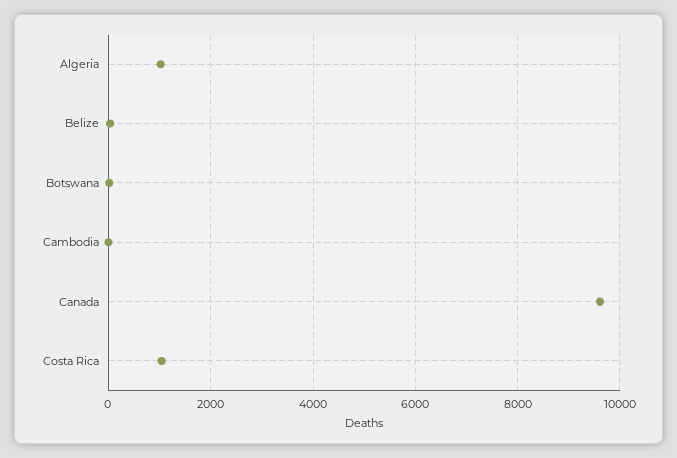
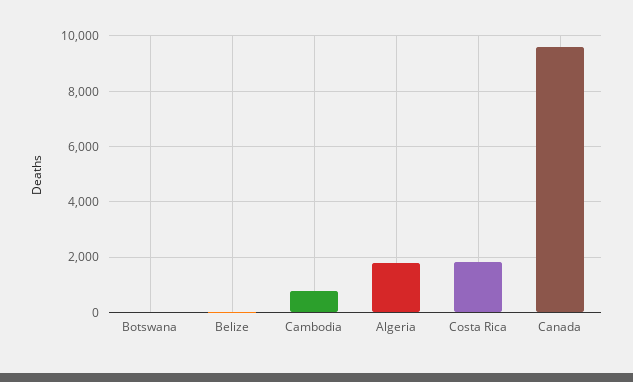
Algeria: 1000 -> 1750
Cambodia: 0 -> 750
Costa Rica: 1000 -> 1750

